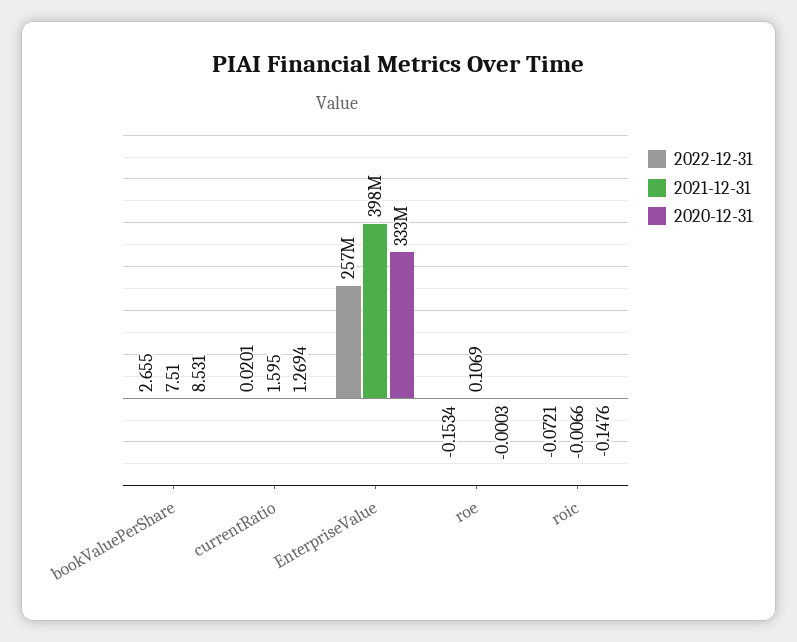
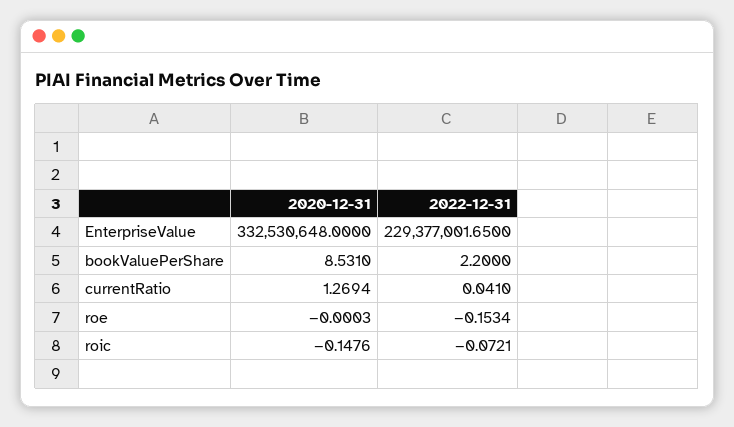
2022-12-31, bookValuePerShare: 2.655 -> 2.2
2021-12-31, bookValuePerShare: 7.51 -> none
2022-12-31, currentRatio: 0.0201 -> 0.041
2021-12-31, currentRatio: 1.595 -> none
2022-12-31, EnterpriseValue: 257000000 -> 229377001.65
2021-12-31, EnterpriseValue: 398000000 -> none
2021-12-31, roe: 0.1069 -> none
2021-12-31, roic: -0.0066 -> none

